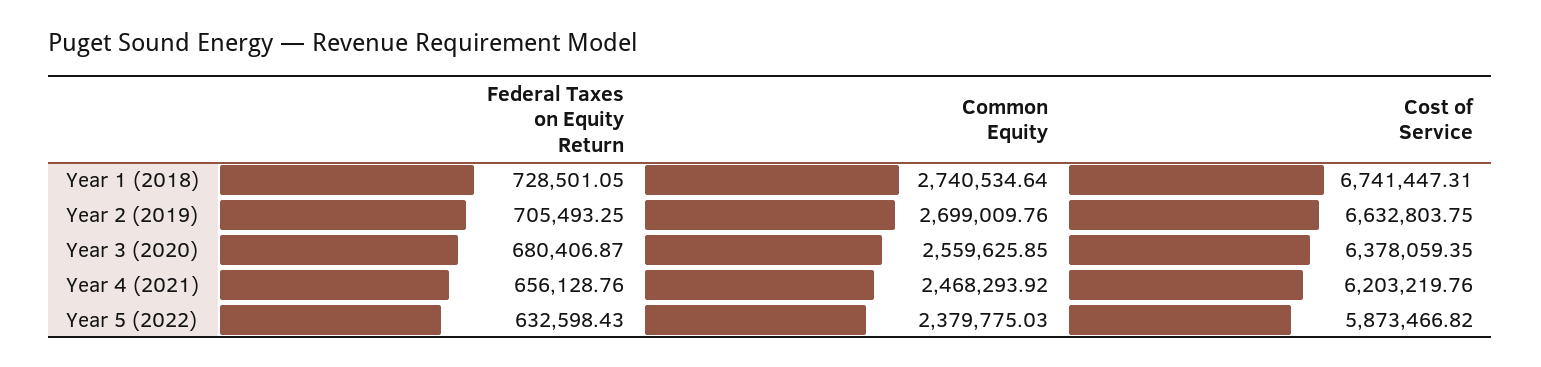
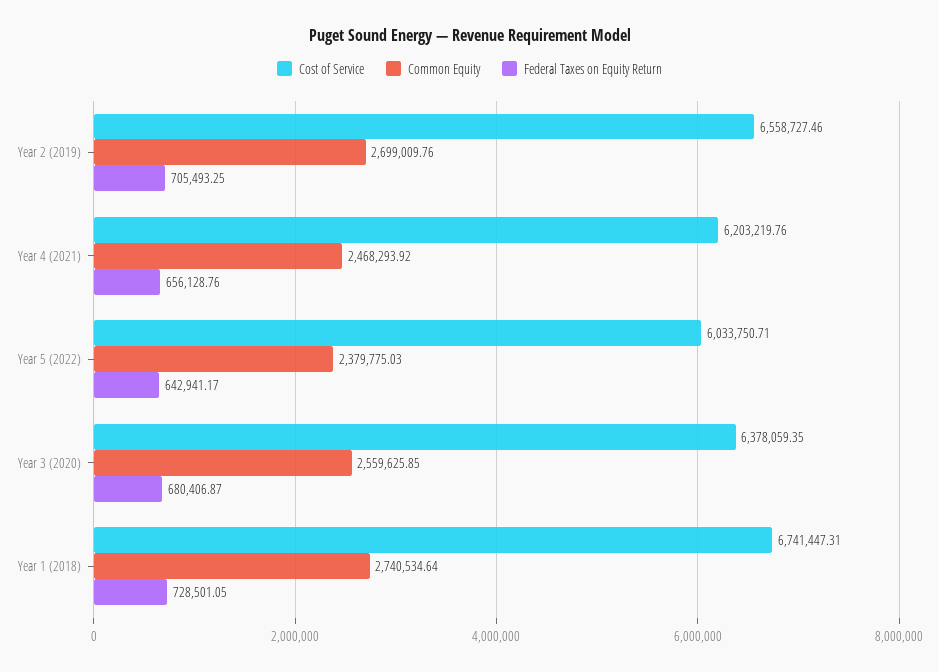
Cost of Service, Year 2 (2019): 6632803.75 -> 6558727.46
Federal Taxes on Equity Return, Year 5 (2022): 632598.43 -> 642941.17
Cost of Service, Year 5 (2022): 5873466.82 -> 6033750.71

